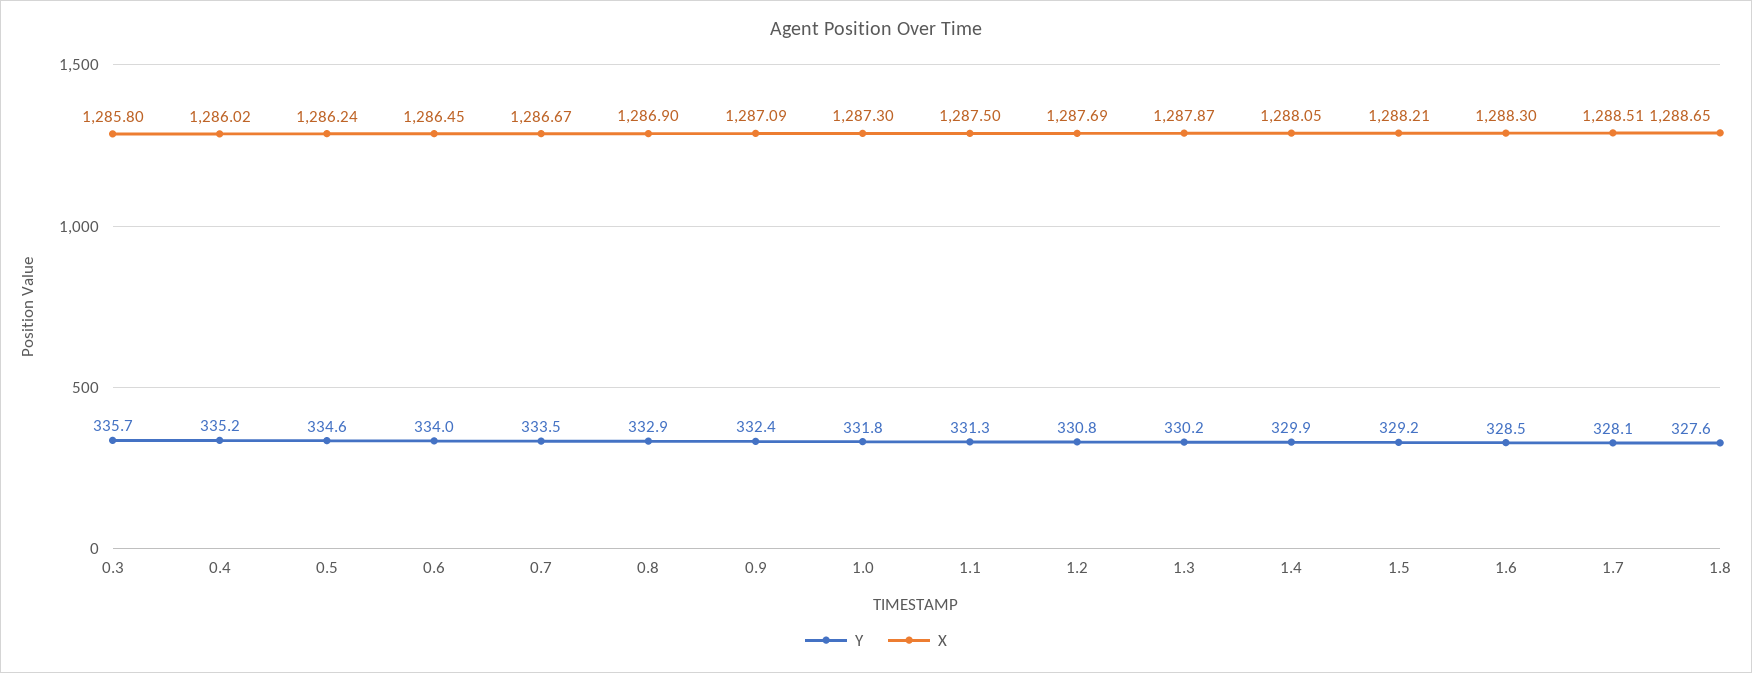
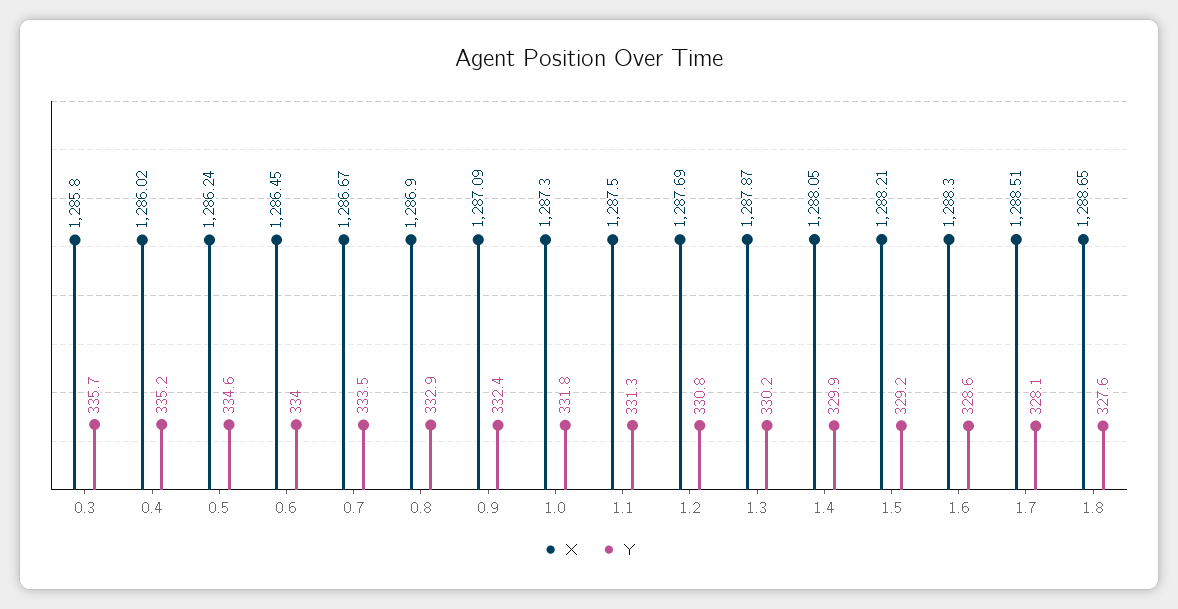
Y, 1.6: 328.5 -> 328.6

